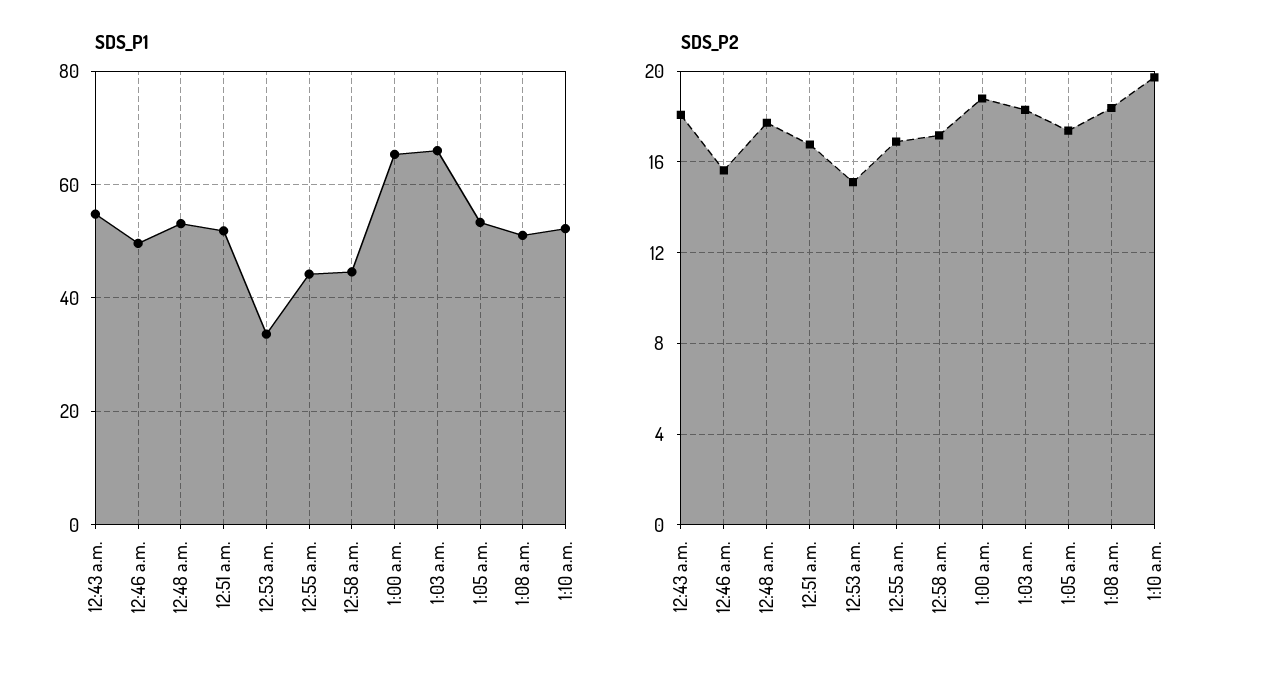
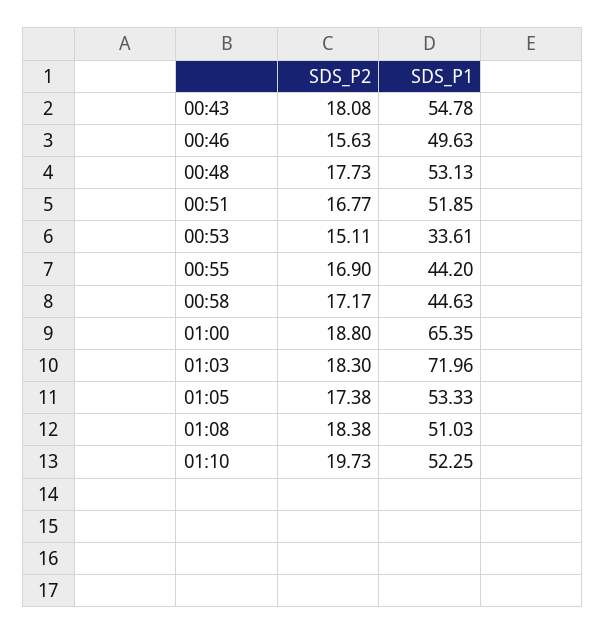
SDS_P1, 1:03 a.m.: 66 -> 71.96

